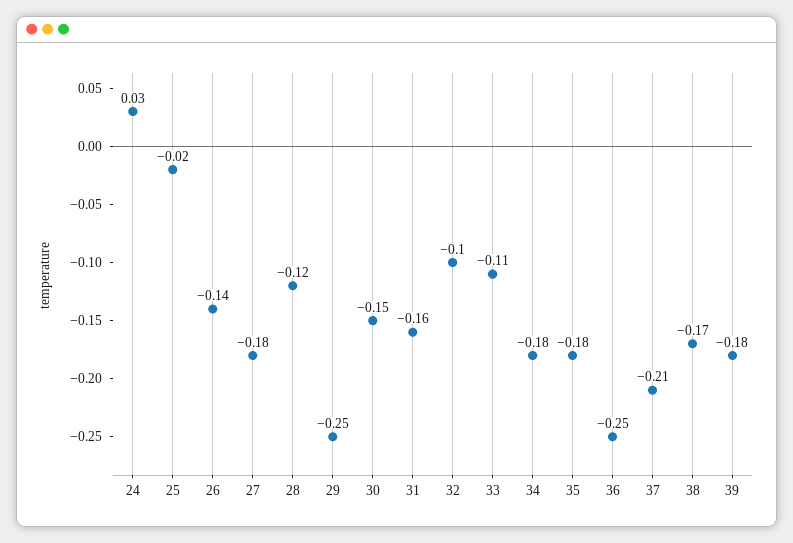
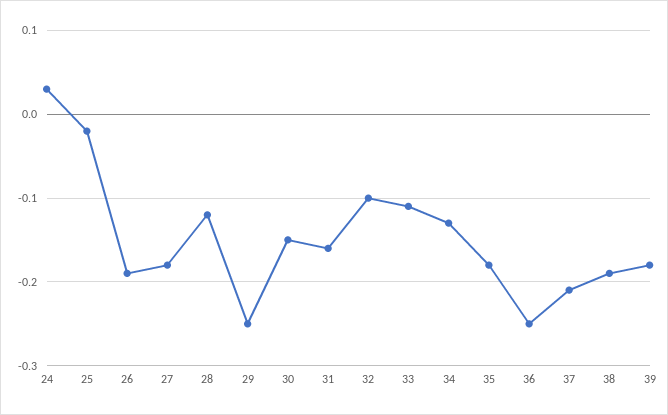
26: -0.14 -> -0.19
34: -0.18 -> -0.13
38: -0.17 -> -0.19

